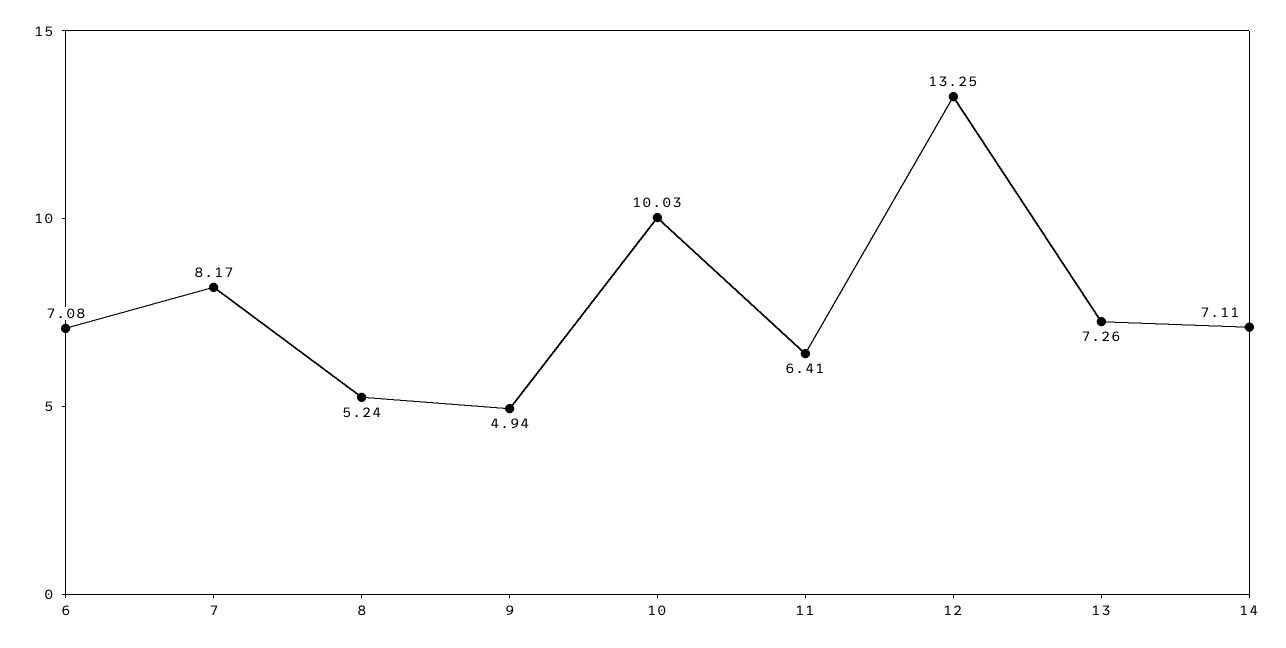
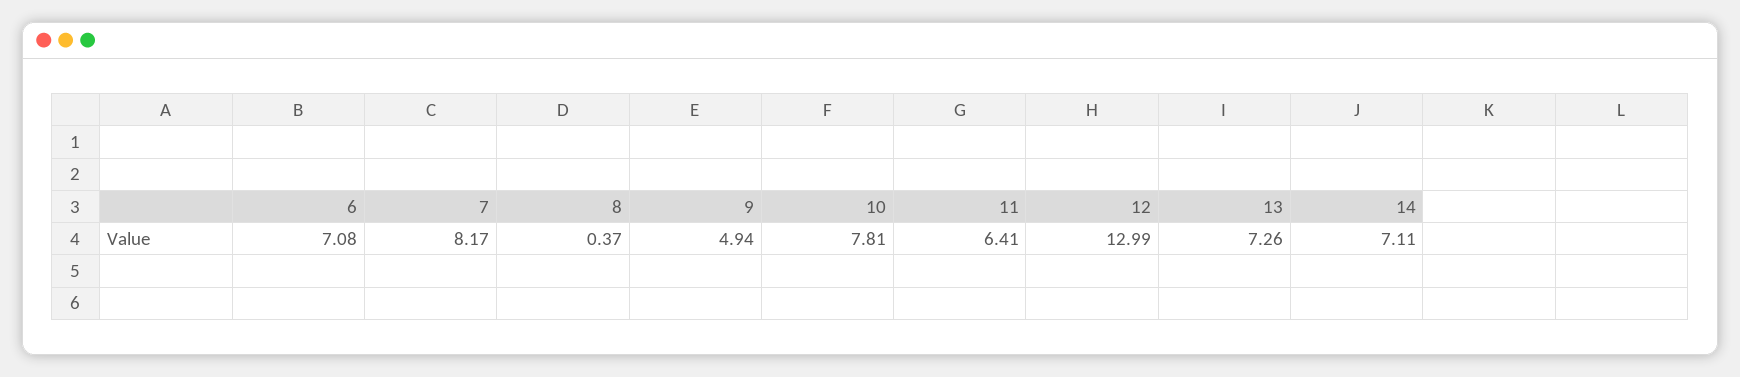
8: 5.24 -> 0.37
10: 10.03 -> 7.81
12: 13.25 -> 12.99

